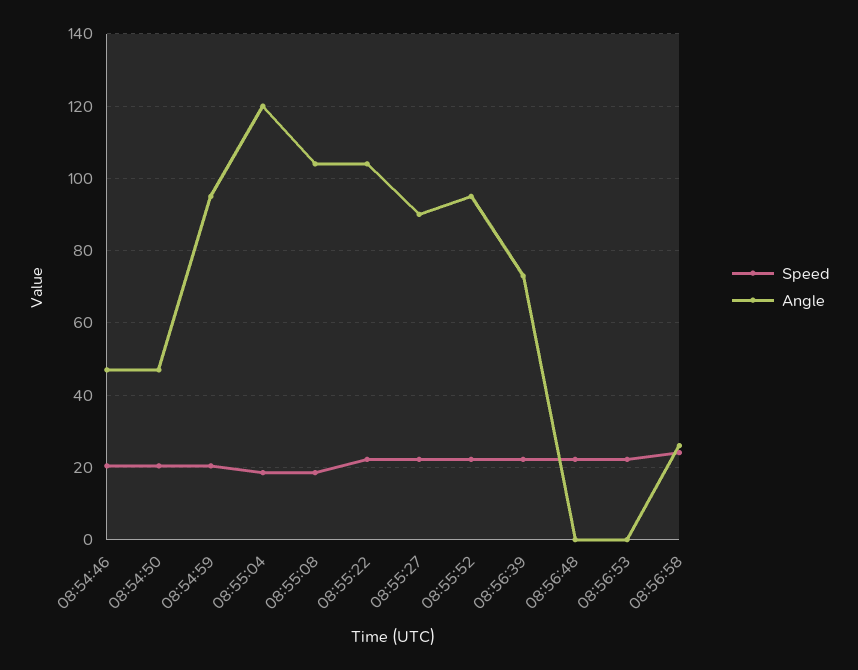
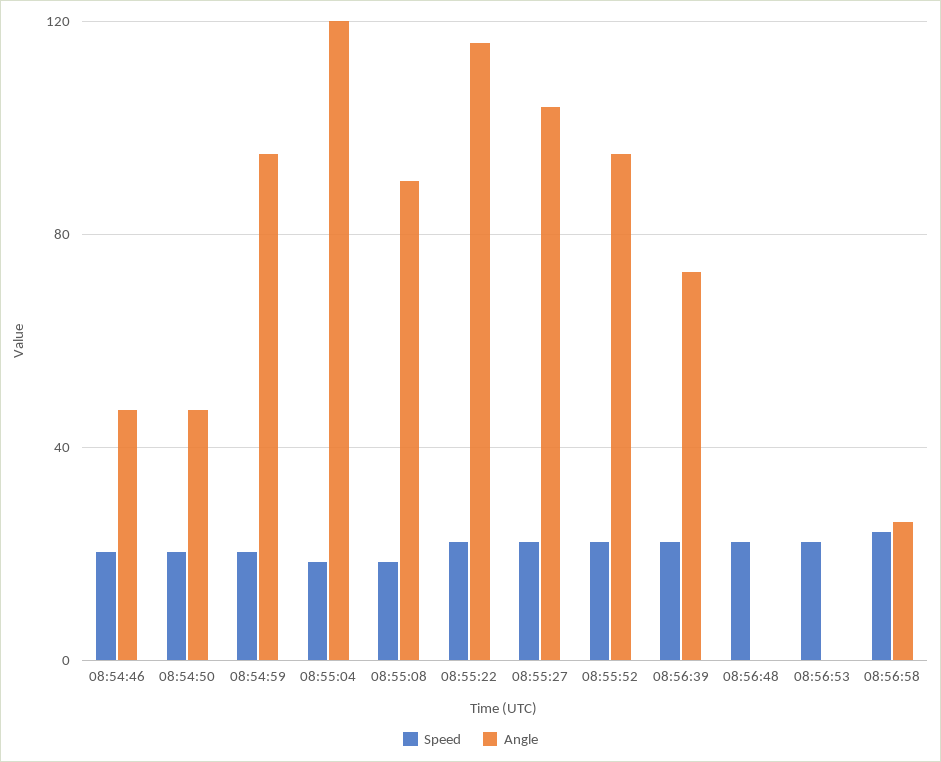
Angle, 08:55:08: 104 -> 90
Angle, 08:55:22: 104 -> 115
Angle, 08:55:27: 90 -> 105

